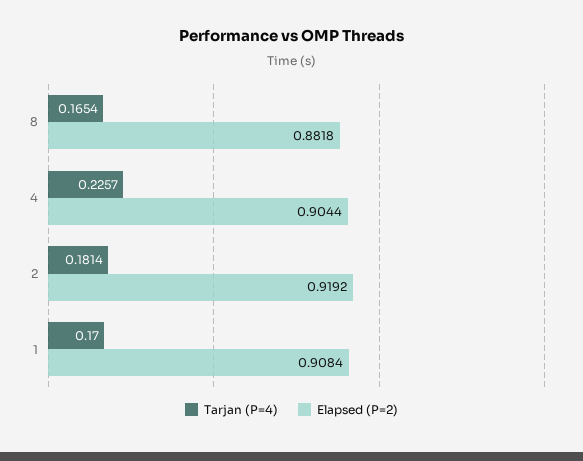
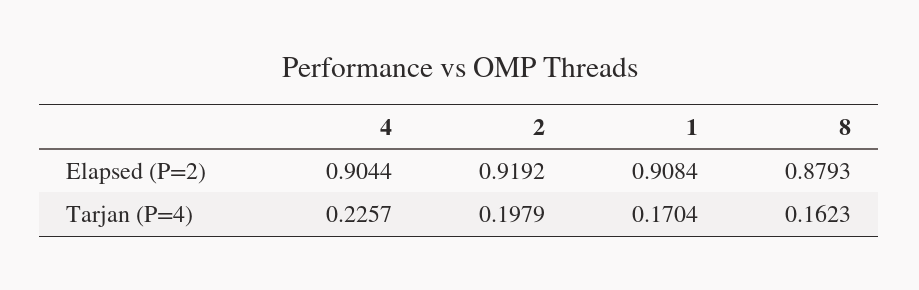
Tarjan (P=4), 8: 0.1654 -> 0.1623
Elapsed (P=2), 8: 0.8818 -> 0.8793
Tarjan (P=4), 2: 0.1814 -> 0.1979
Tarjan (P=4), 1: 0.17 -> 0.1704

